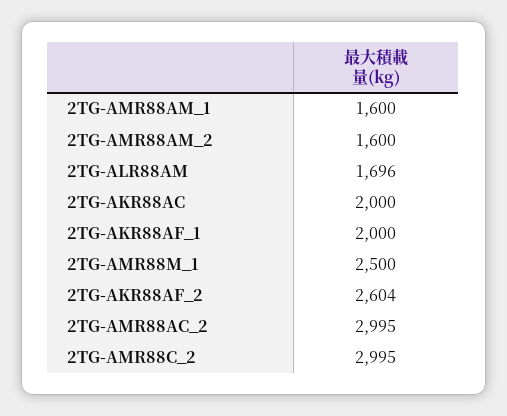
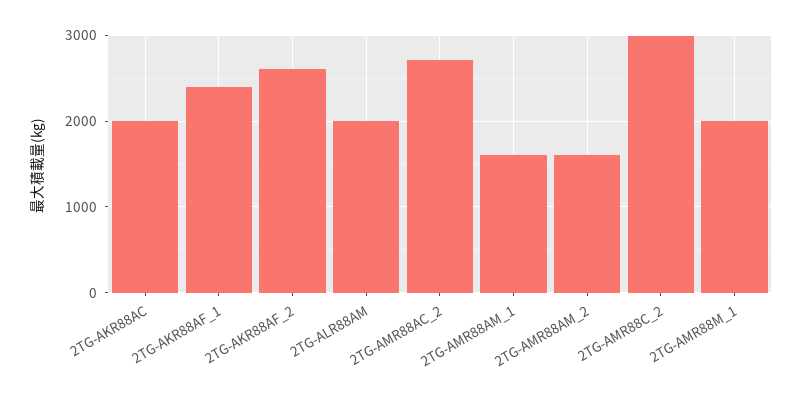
2TG-ALR88AM: 1696 -> 2000
2TG-AKR88AF_1: 2000 -> 2400
2TG-AMR88M_1: 2500 -> 2000
2TG-AMR88AC_2: 2995 -> 2700

